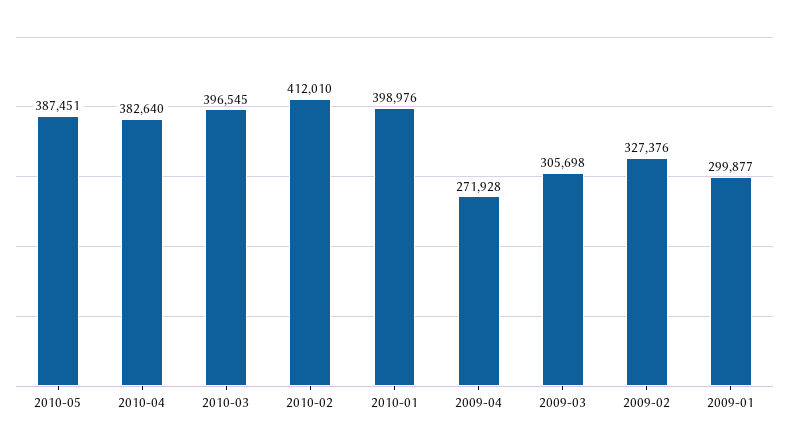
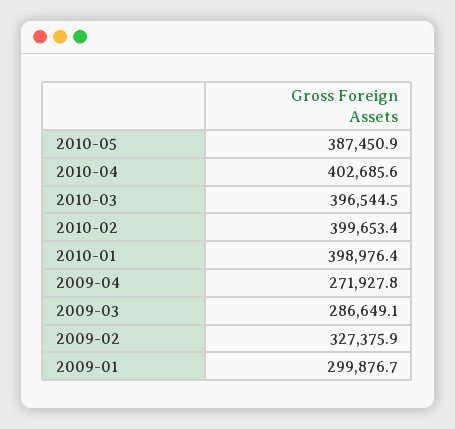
2010-04: 382640 -> 402685.6
2010-02: 412010 -> 399653.4
2009-03: 305698 -> 286649.1

